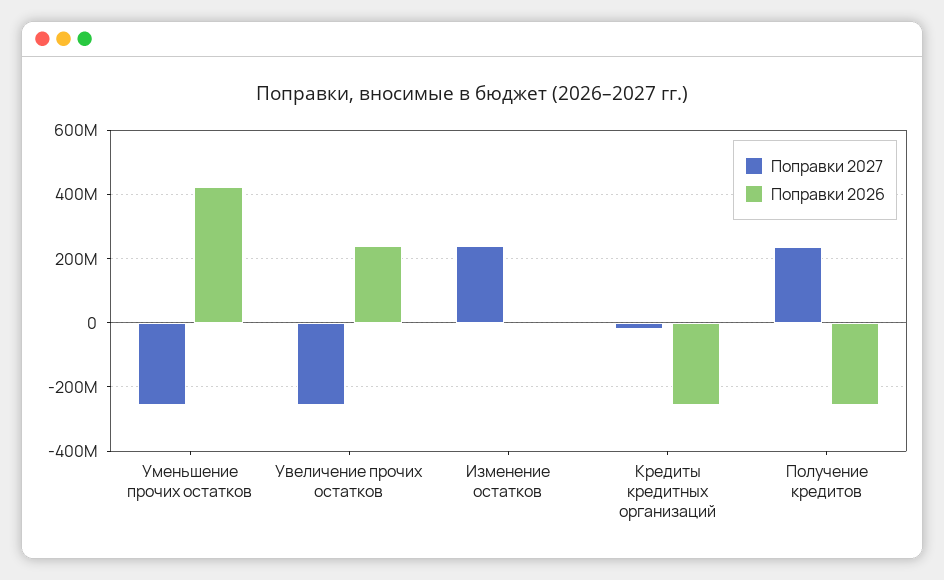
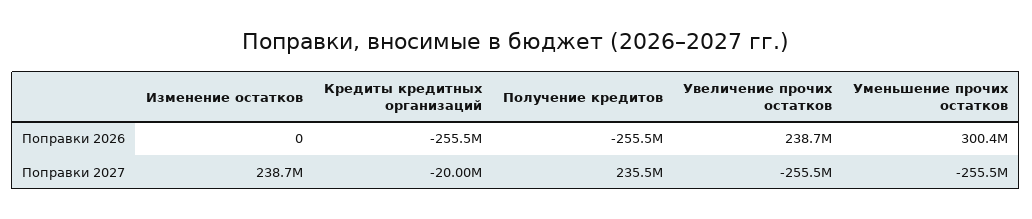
Поправки 2026, Уменьшение прочих остатков: 420000000 -> 300400000

